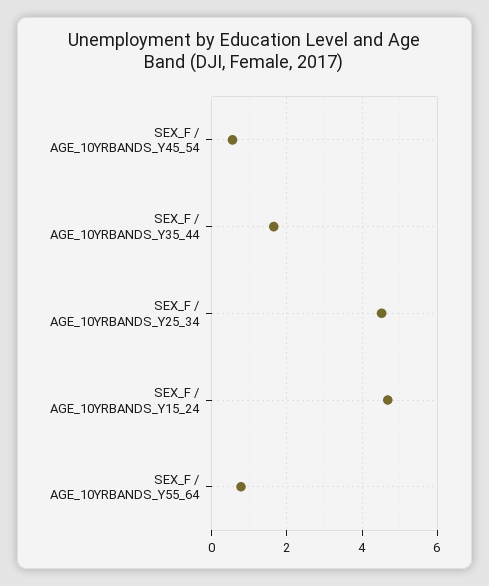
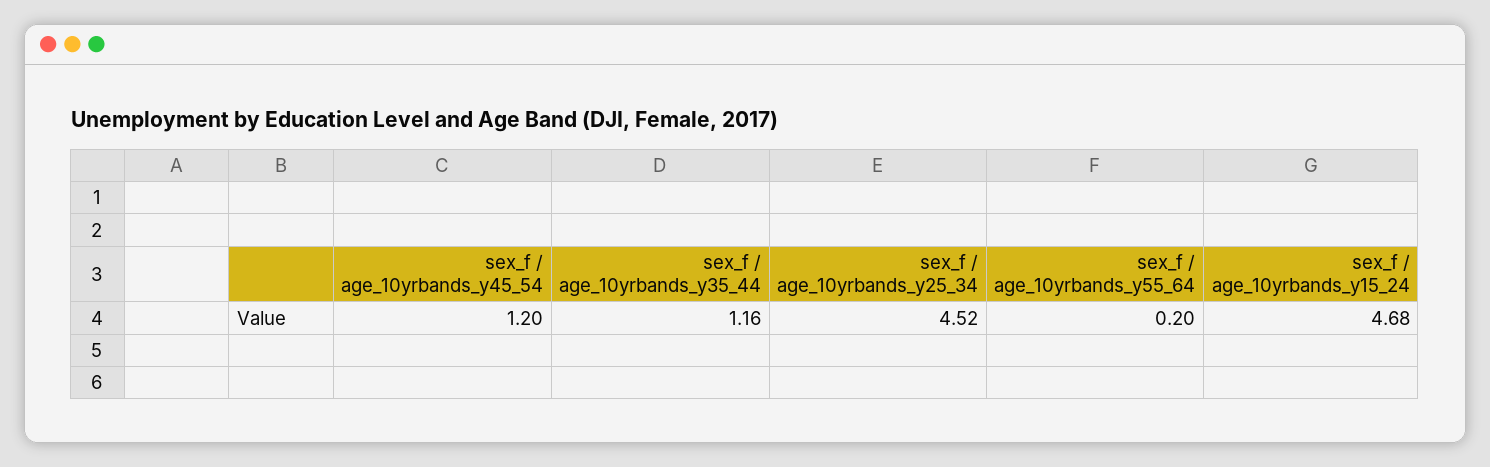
SEX_F / AGE_10YRBANDS_Y45_54: 0.6 -> 1.2
SEX_F / AGE_10YRBANDS_Y35_44: 1.6 -> 1.16
SEX_F / AGE_10YRBANDS_Y55_64: 0.8 -> 0.2

